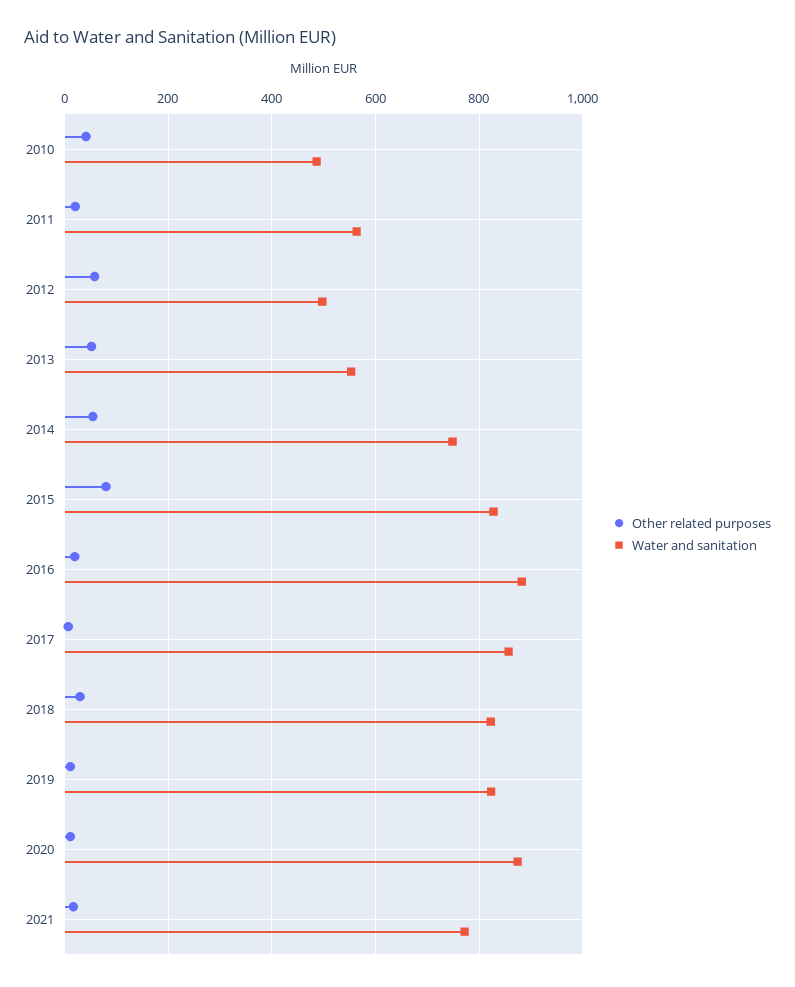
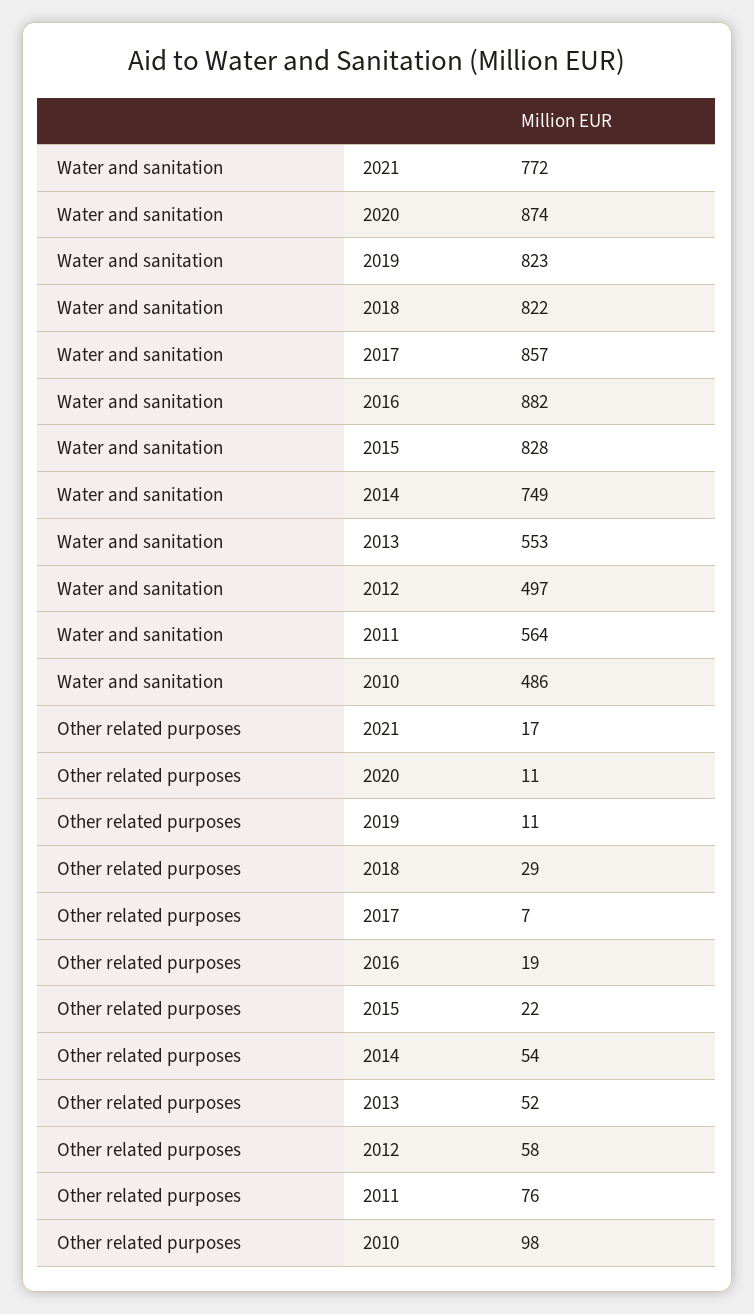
Other related purposes, 2010: 40 -> 98
Other related purposes, 2011: 20 -> 76
Other related purposes, 2015: 80 -> 22

